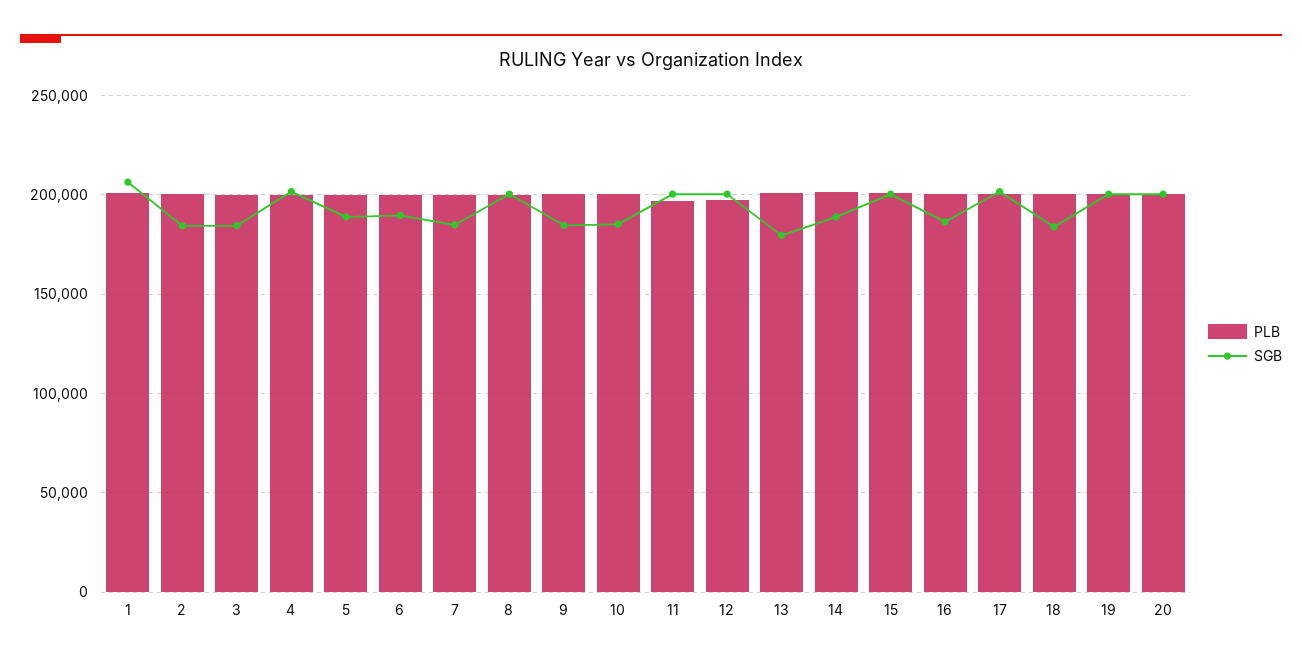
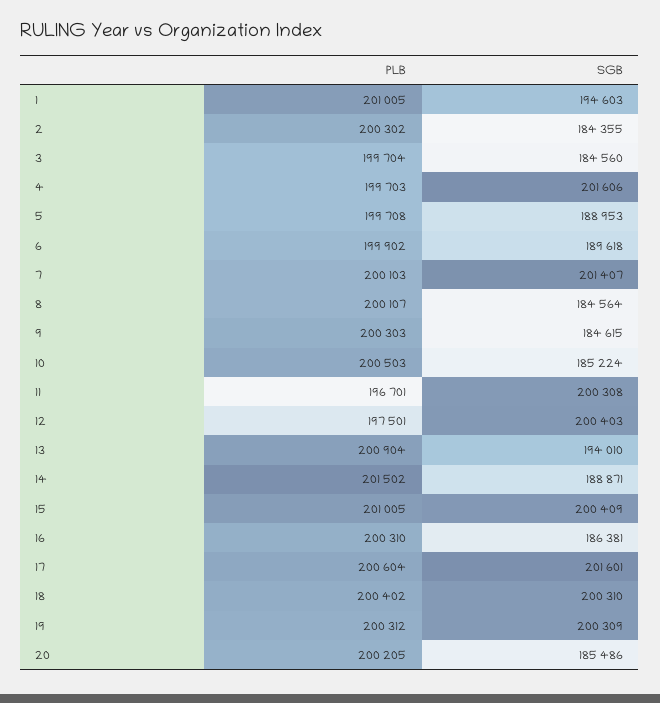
SGB, 1: 205000 -> 194603
SGB, 7: 185000 -> 201407
SGB, 8: 200000 -> 184564
SGB, 13: 180000 -> 194010
SGB, 18: 185000 -> 200310
SGB, 20: 200000 -> 185486

